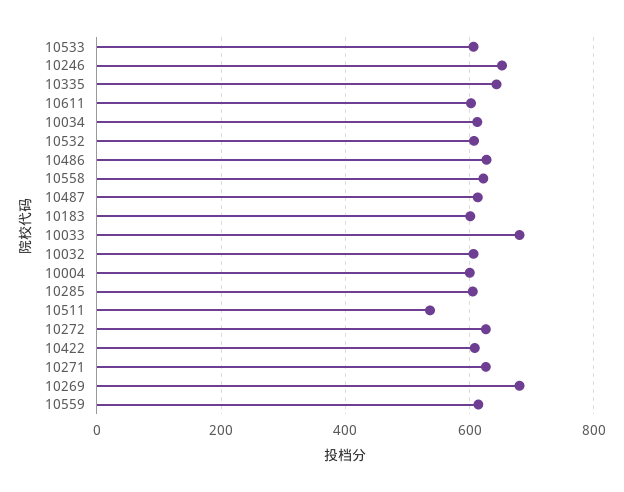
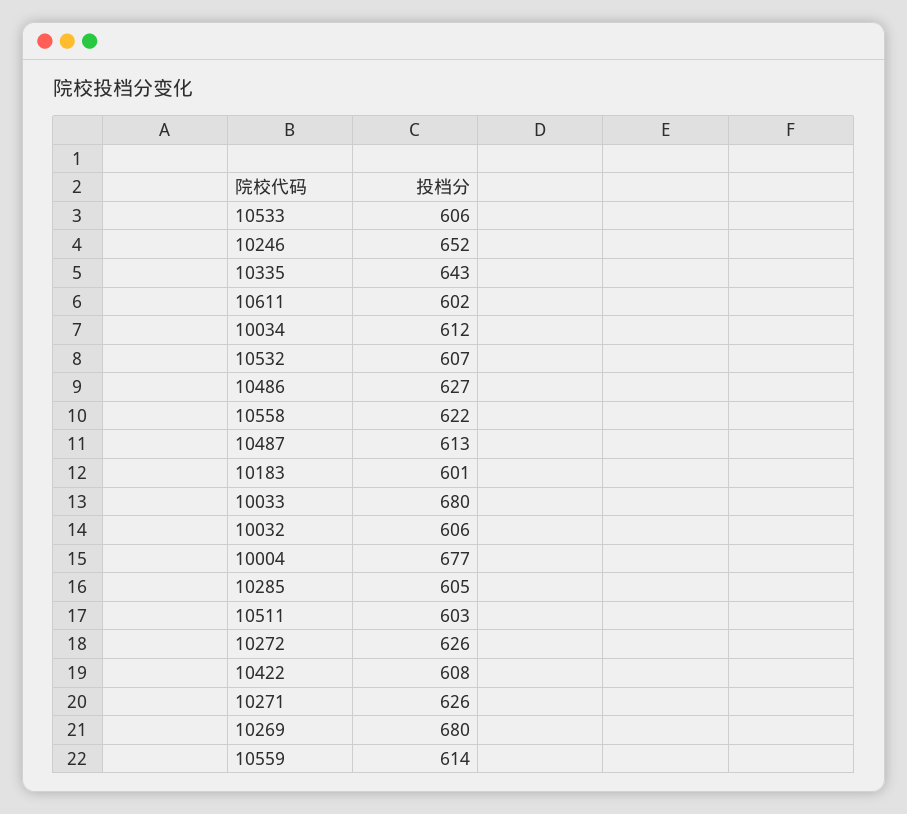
10004: 600 -> 677
10511: 540 -> 603

